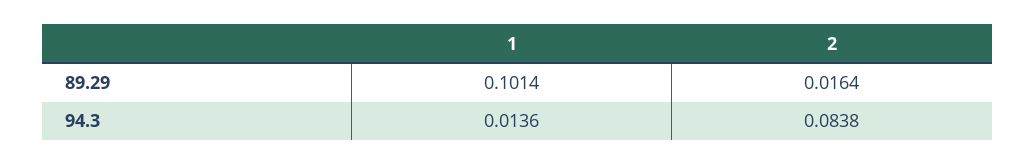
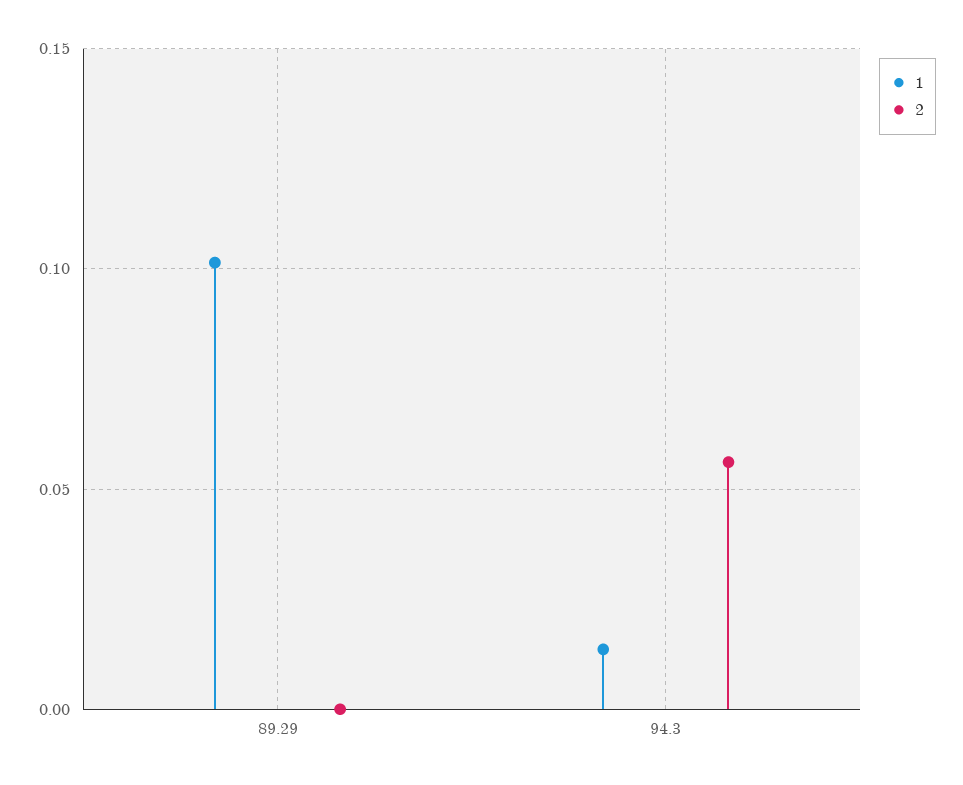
2, 89.29: 0.0164 -> 0
2, 94.3: 0.0838 -> 0.055

